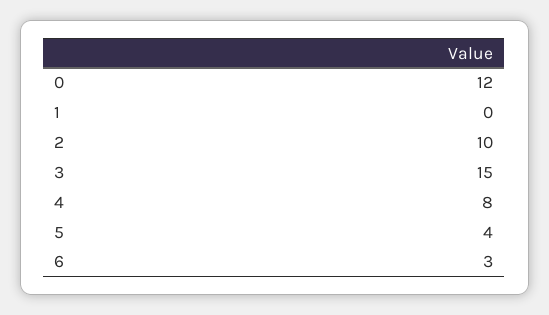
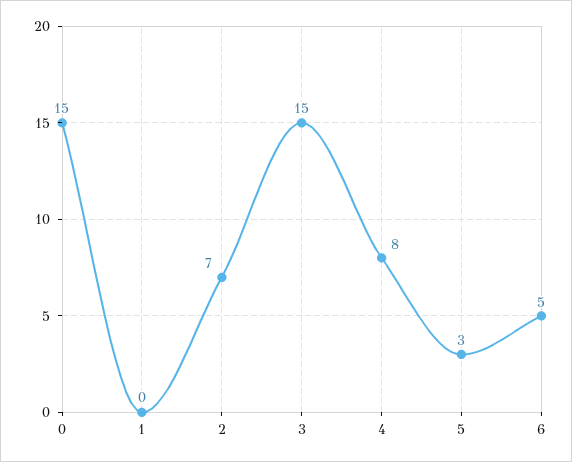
0: 12 -> 15
2: 10 -> 7
5: 4 -> 3
6: 3 -> 5

